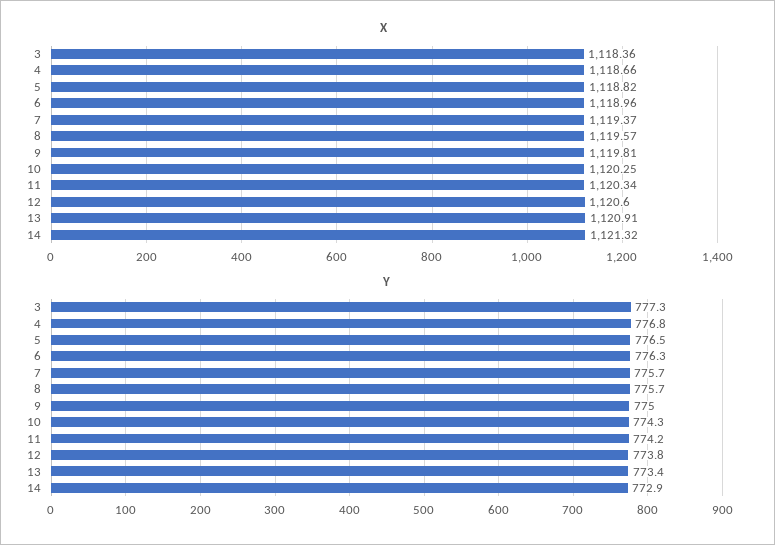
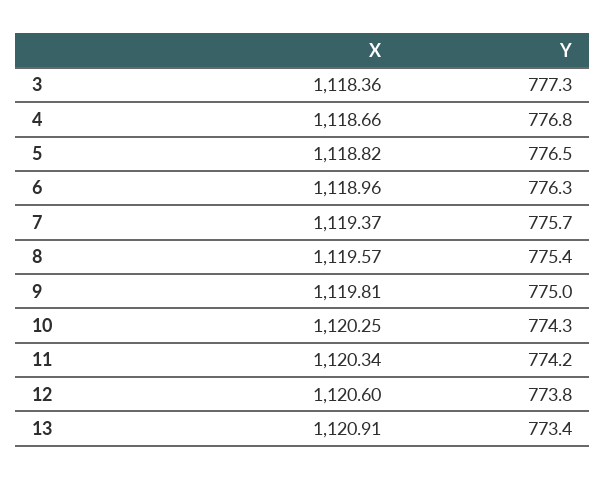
X, 14: 1121.32 -> none
Y, 8: 775.7 -> 775.4
Y, 14: 772.9 -> none

